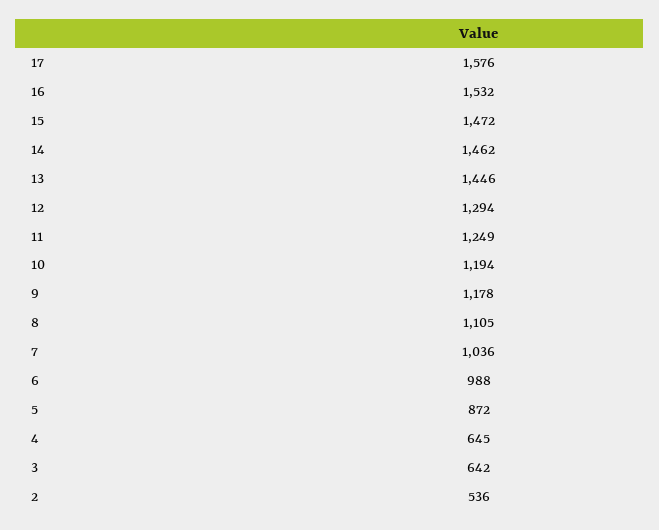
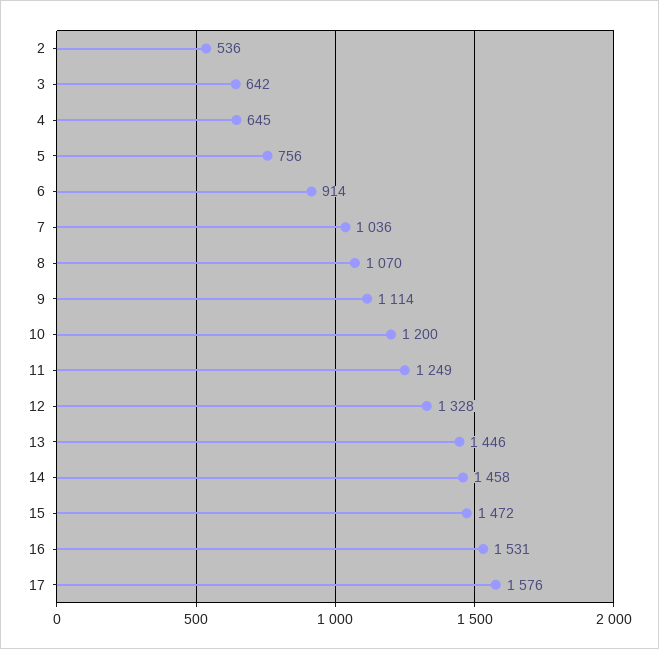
16: 1532 -> 1531
14: 1462 -> 1458
12: 1294 -> 1328
10: 1194 -> 1200
9: 1178 -> 1114
8: 1105 -> 1070
6: 988 -> 914
5: 872 -> 756

